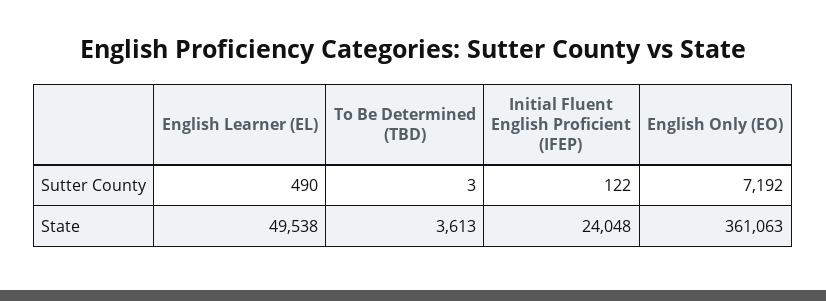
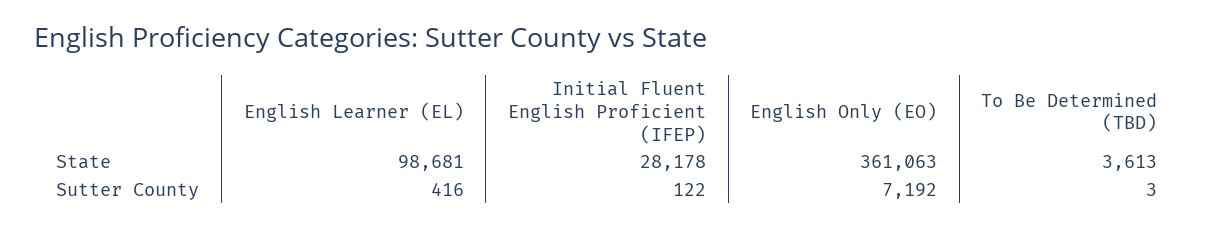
English Learner (EL), Sutter County: 490 -> 416
English Learner (EL), State: 49538 -> 98681
Initial Fluent English Proficient (IFEP), State: 24048 -> 28178

